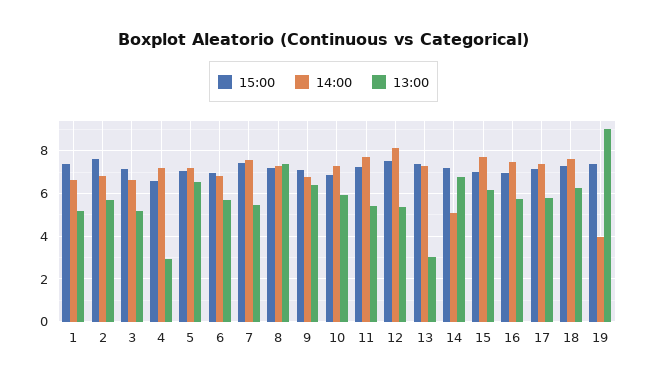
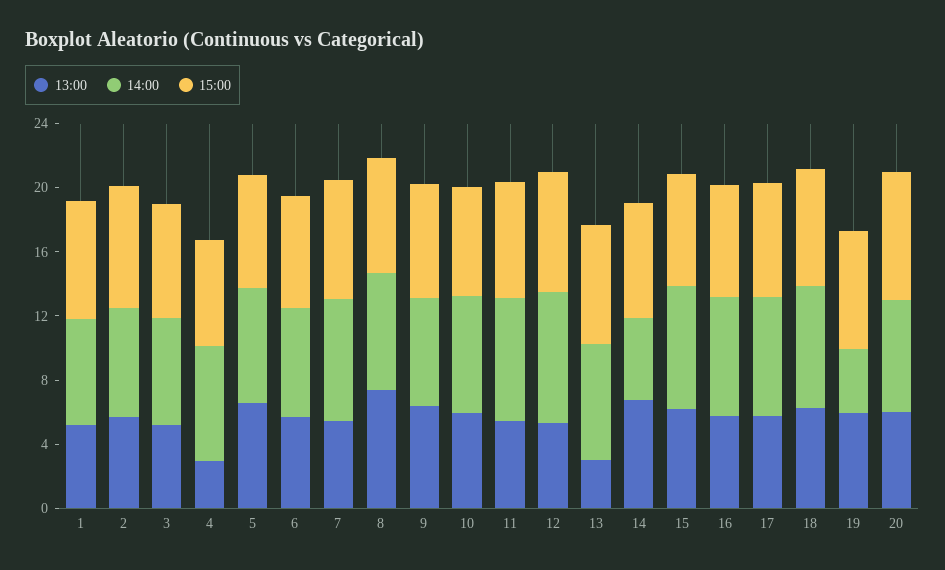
13:00, 19: 9 -> 6
13:00, 20: none -> 6
14:00, 20: none -> 7
15:00, 20: none -> 8

